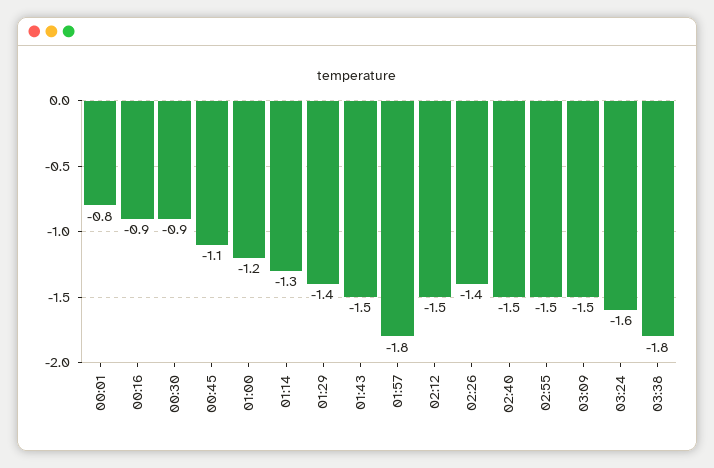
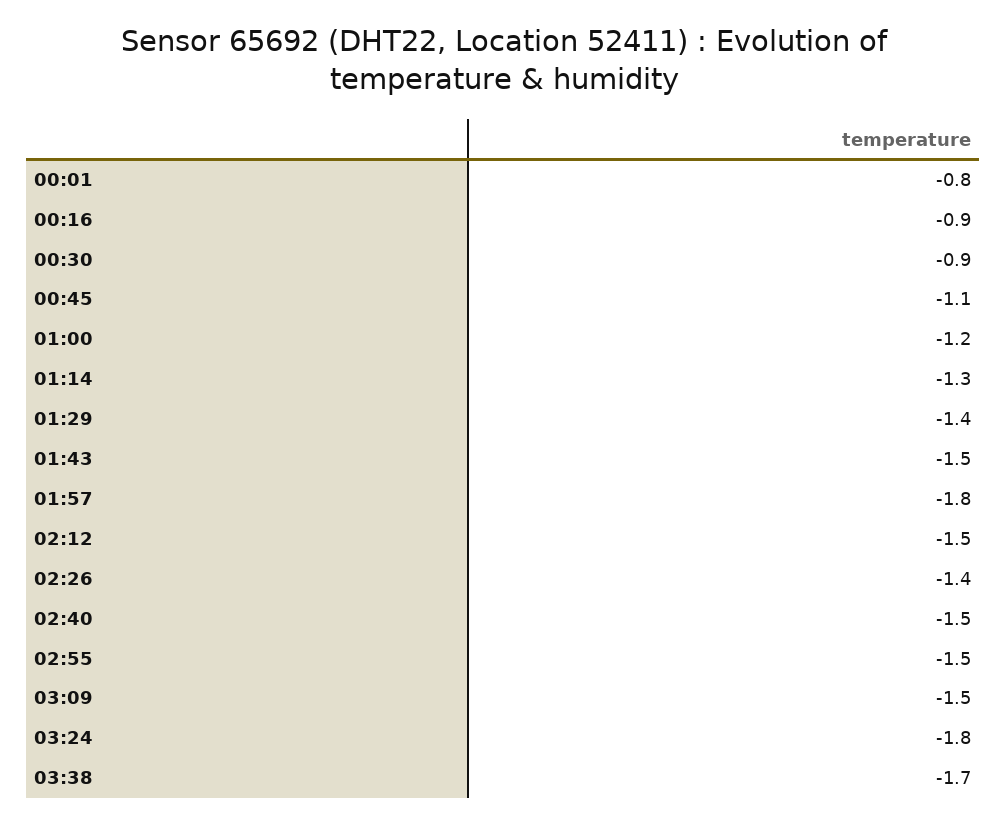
03:24: -1.6 -> -1.8
03:38: -1.8 -> -1.7

